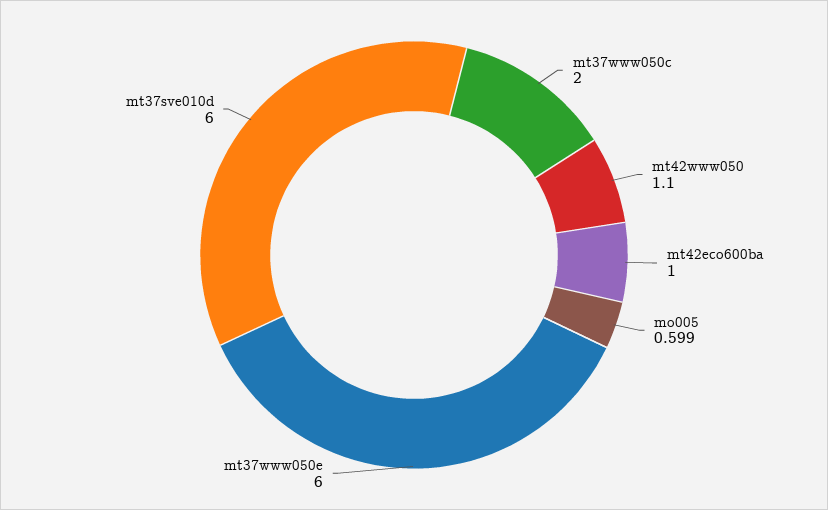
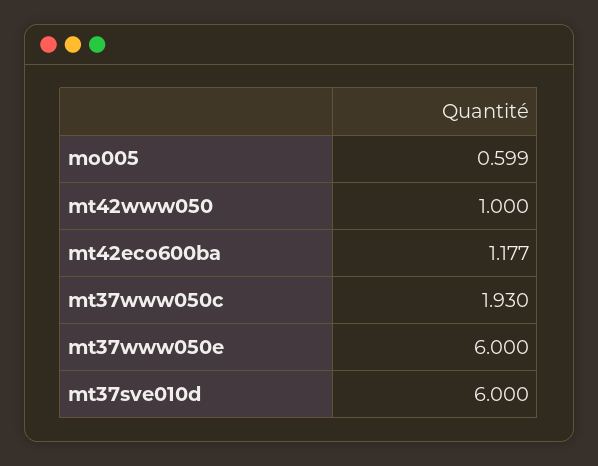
mt37www050c: 2 -> 1.93
mt42www050: 1.1 -> 1
mt42eco600ba: 1 -> 1.177

